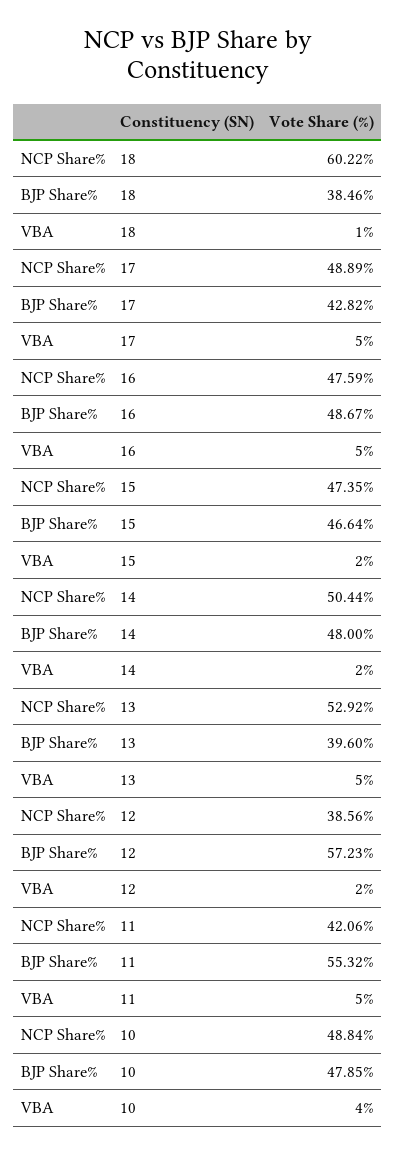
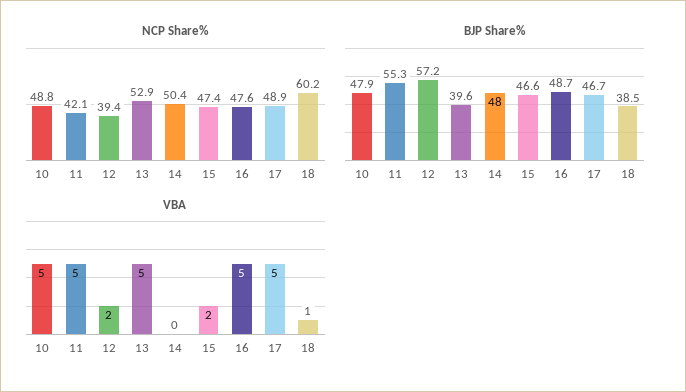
BJP Share%, 17: 42.82 -> 46.7
VBA, 14: 2 -> 0
NCP Share%, 12: 38.56 -> 39.4
VBA, 10: 4 -> 5

